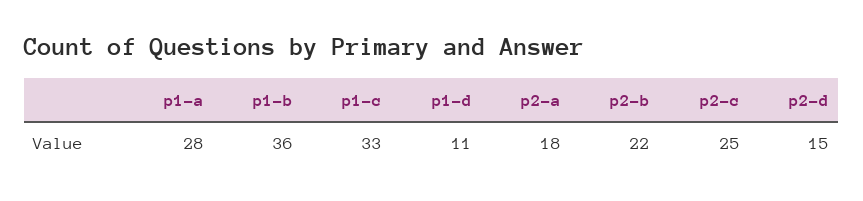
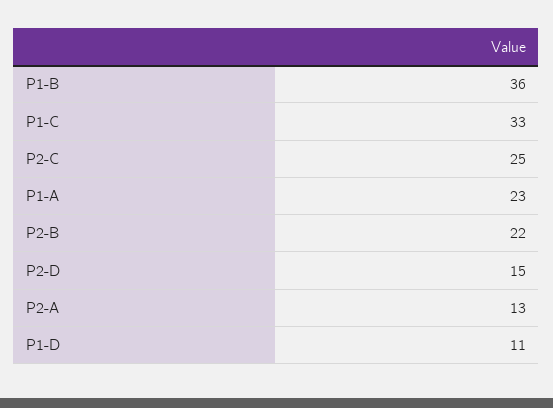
p1-a: 28 -> 23
p2-a: 18 -> 13

